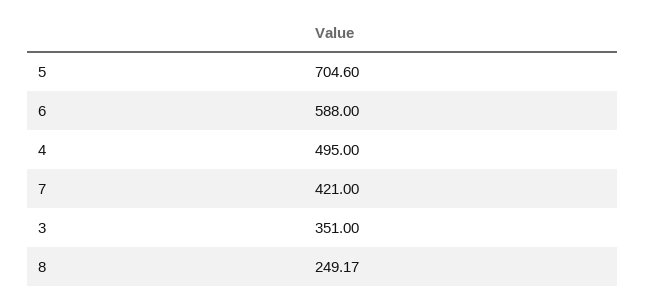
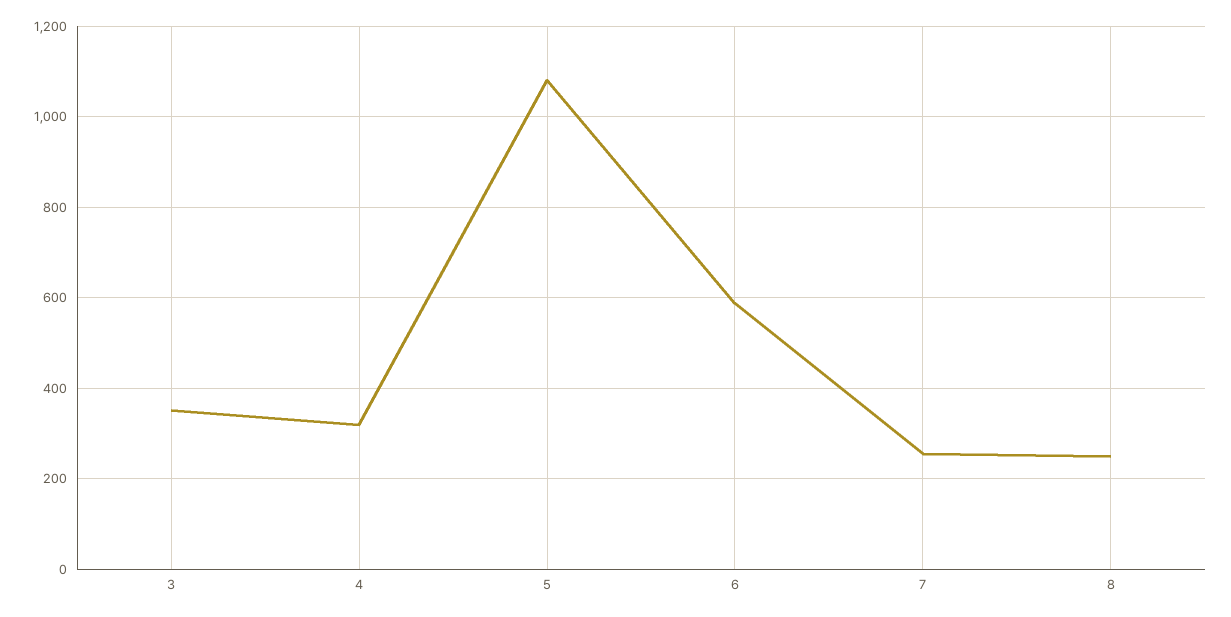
5: 704.6 -> 1080
4: 495 -> 320
7: 421 -> 260

